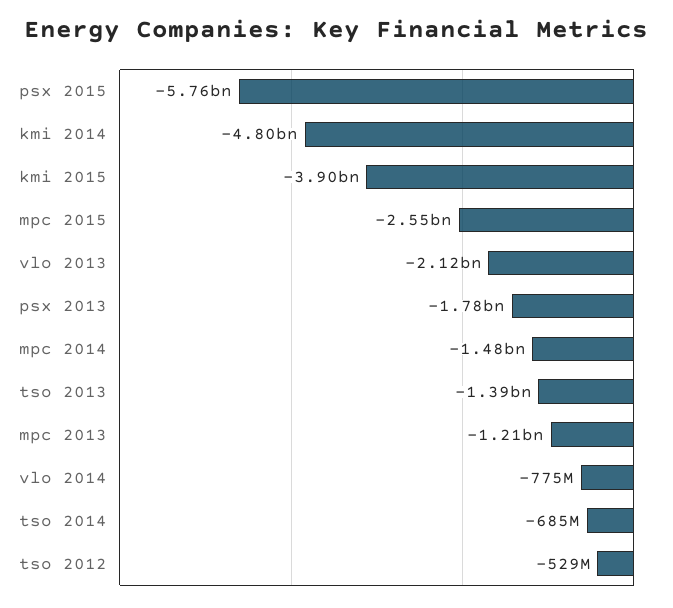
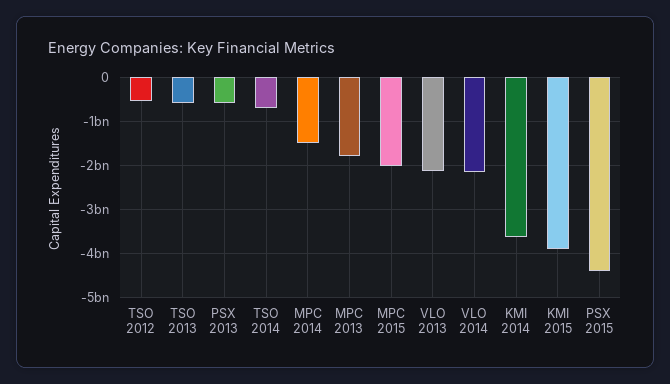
psx 2015: -5760000000 -> -4400000000
kmi 2014: -4800000000 -> -3600000000
mpc 2015: -2550000000 -> -2000000000
psx 2013: -1780000000 -> -600000000
tso 2013: -1390000000 -> -600000000
mpc 2013: -1210000000 -> -1800000000
vlo 2014: -775000000 -> -2200000000

